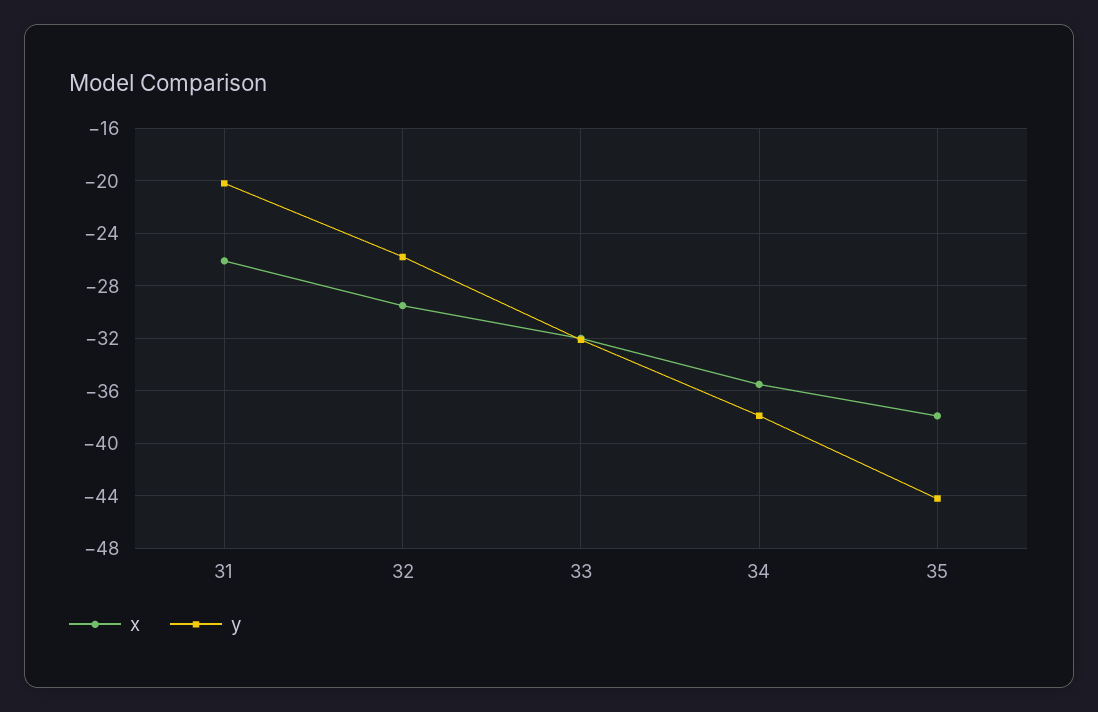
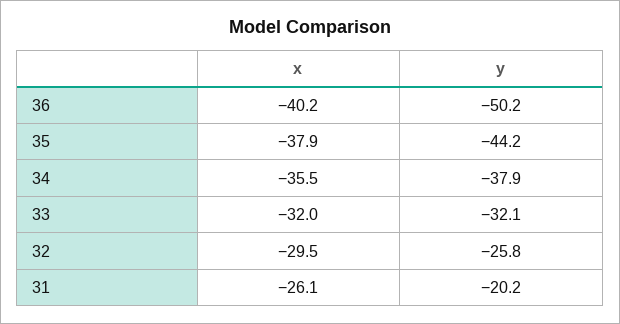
x, 36: none -> -40.2
y, 36: none -> -50.2

